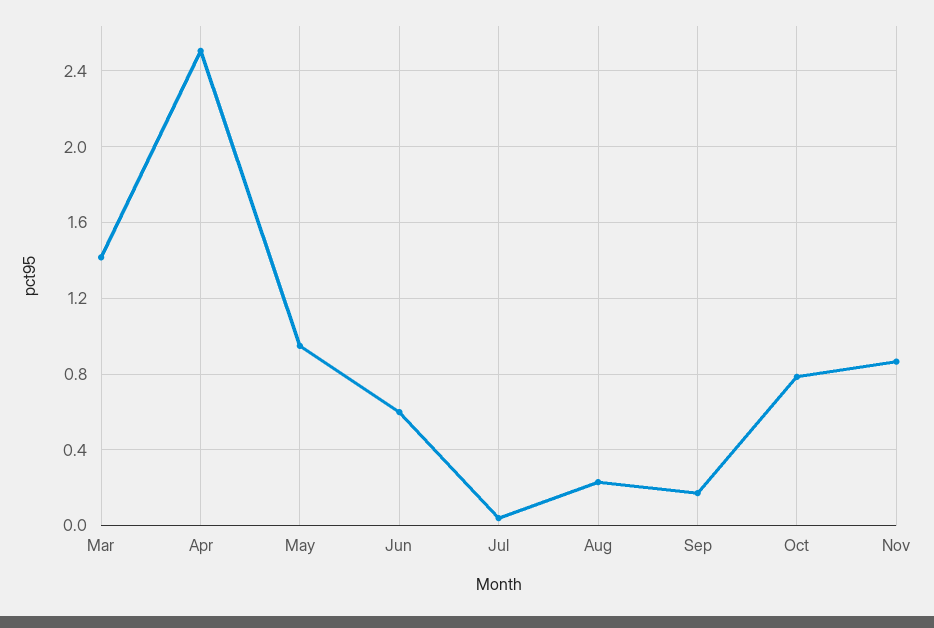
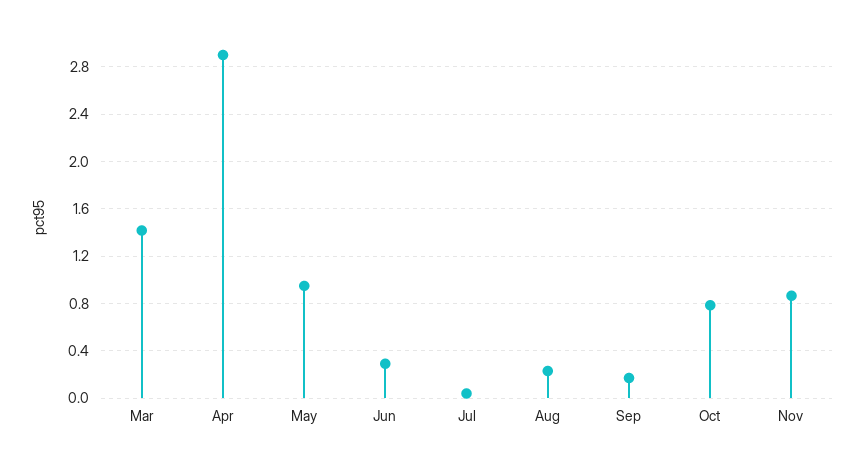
Apr: 2.5 -> 2.9
Jun: 0.6 -> 0.3

